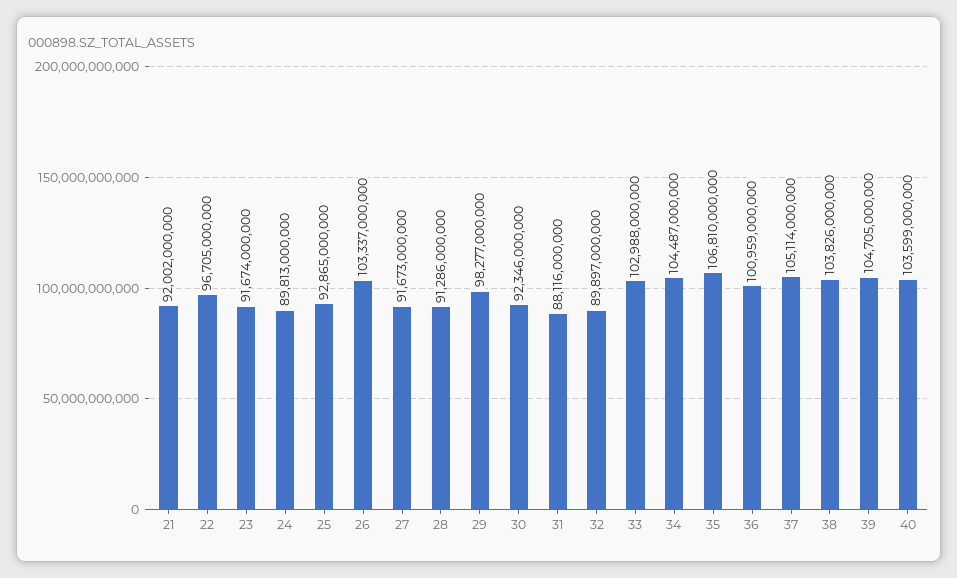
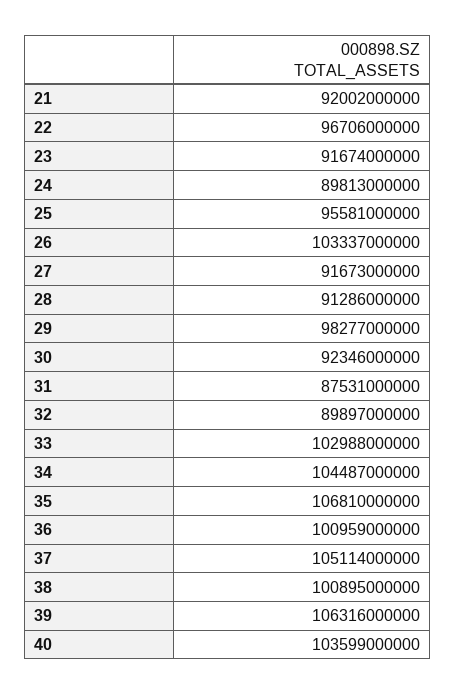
22: 96705000000 -> 96706000000
25: 92865000000 -> 95581000000
31: 88116000000 -> 87531000000
38: 103826000000 -> 100895000000
39: 104705000000 -> 106316000000

